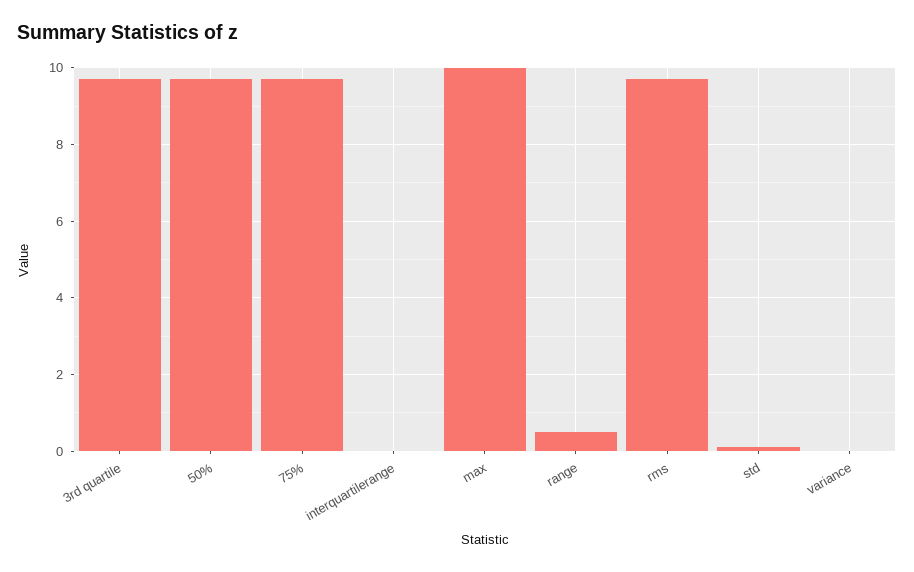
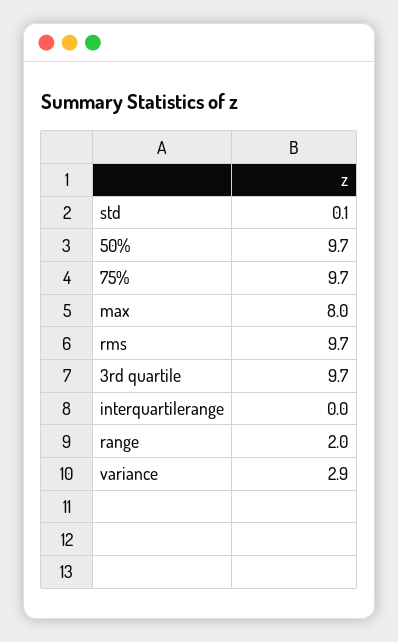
max: 10 -> 8
range: 0.5 -> 2
variance: 0 -> 2.9

